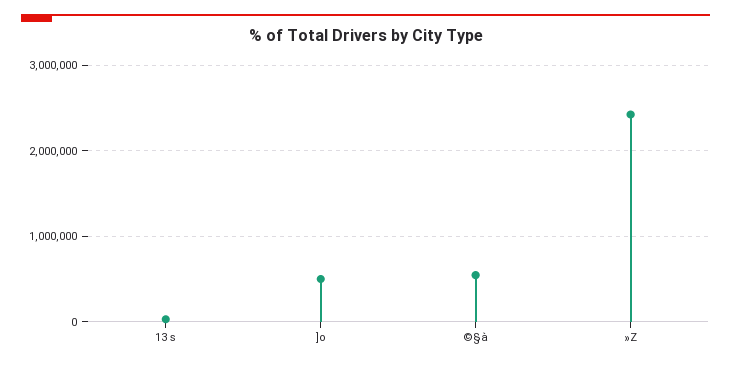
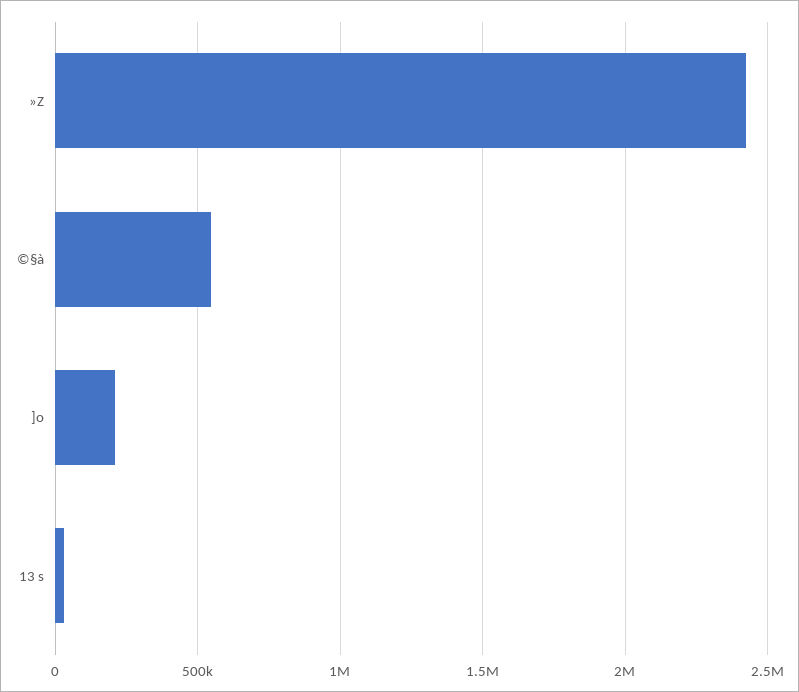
]o: 500000 -> 200000

